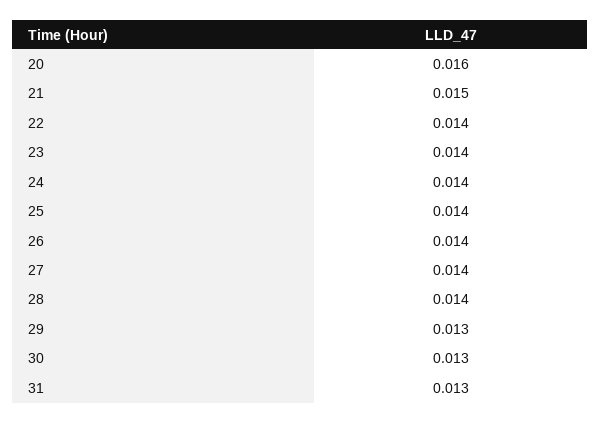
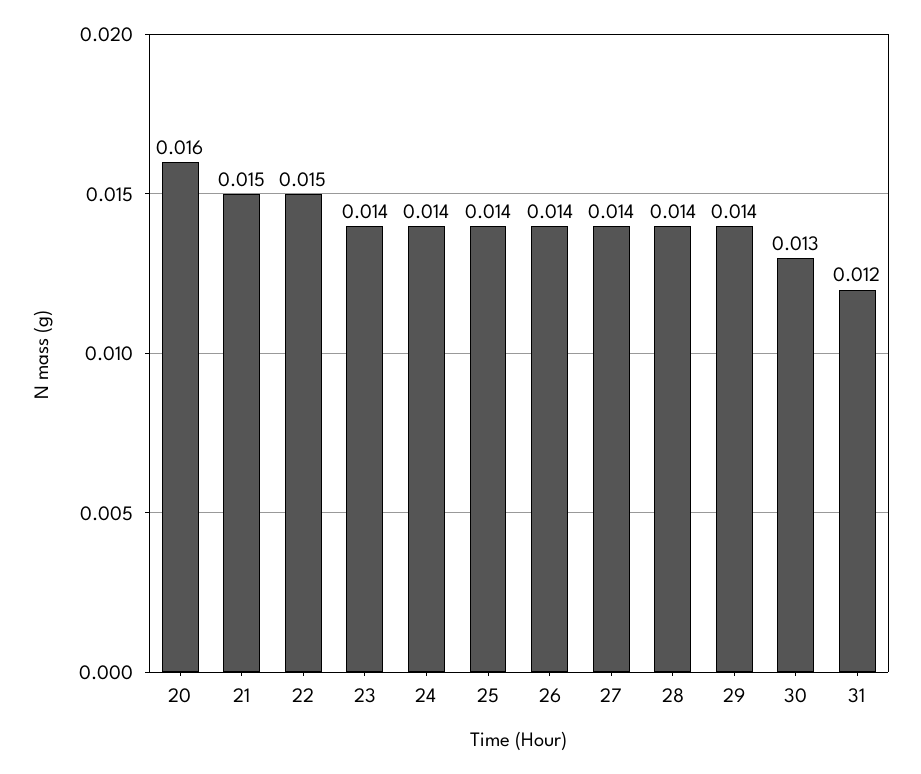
22: 0.014 -> 0.015
29: 0.013 -> 0.014
31: 0.013 -> 0.012

